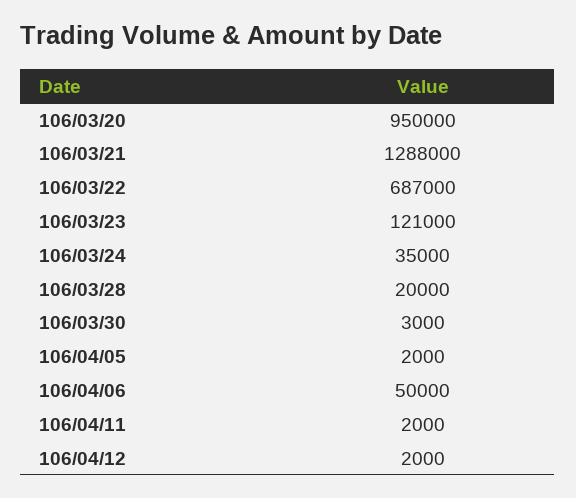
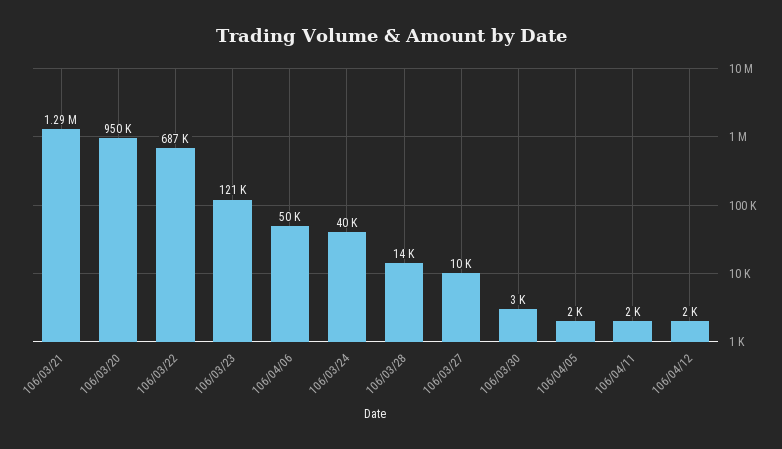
106/03/24: 35000 -> 40000
106/03/28: 20000 -> 14000
106/03/27: none -> 10000

